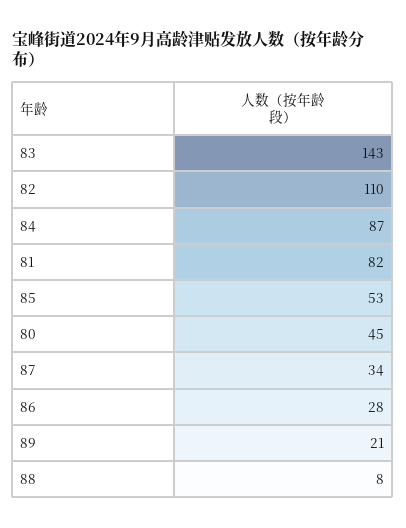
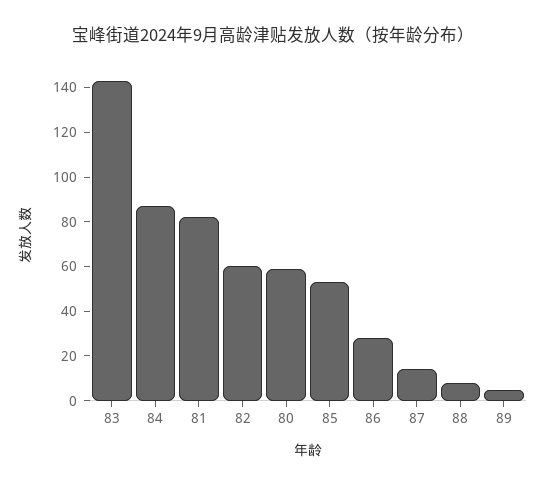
82: 110 -> 60
80: 45 -> 60
87: 34 -> 15
89: 21 -> 5

